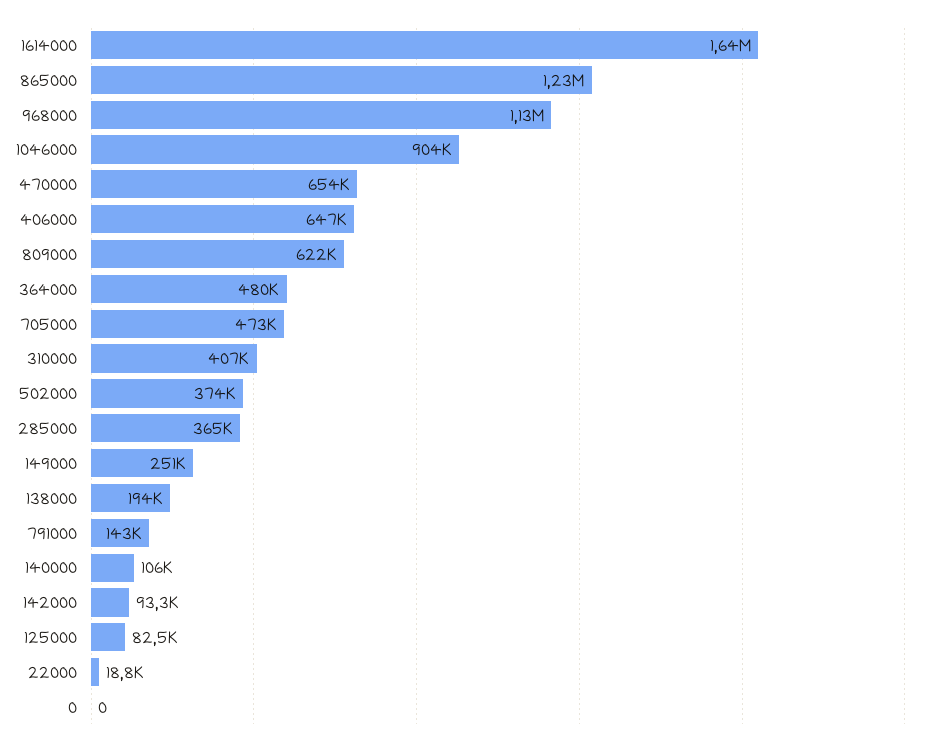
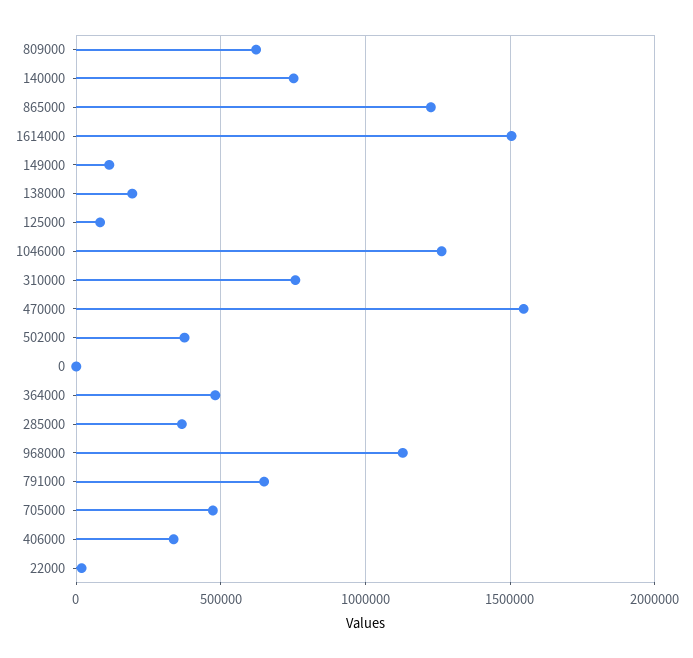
1614000: 1640000 -> 1500000
1046000: 904000 -> 1250000
470000: 654000 -> 1550000
406000: 647000 -> 350000
310000: 407000 -> 750000
149000: 251000 -> 100000
791000: 143000 -> 650000
140000: 106000 -> 750000
142000: 93300 -> none

